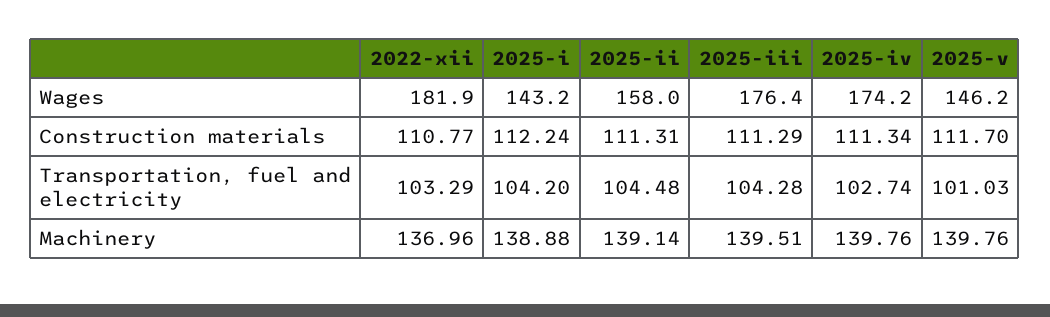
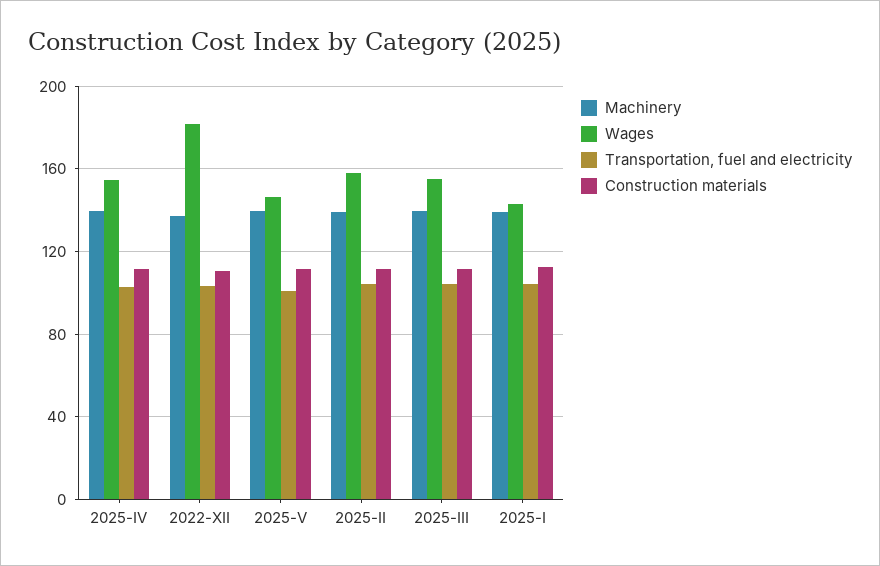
Wages, 2025-iii: 176.4 -> 155
Wages, 2025-iv: 174.2 -> 155

